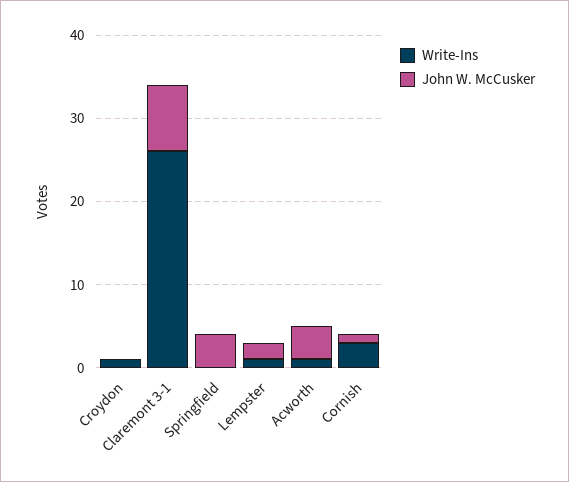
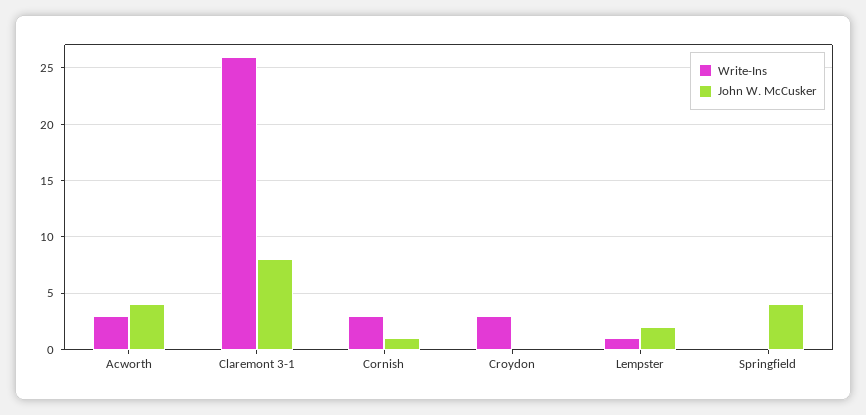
Write-Ins, Croydon: 1 -> 3
Write-Ins, Acworth: 1 -> 3

